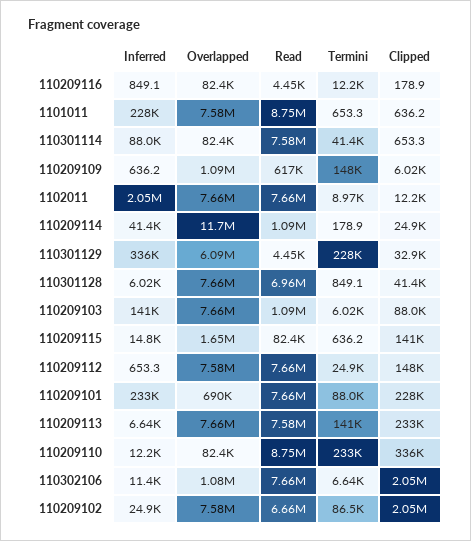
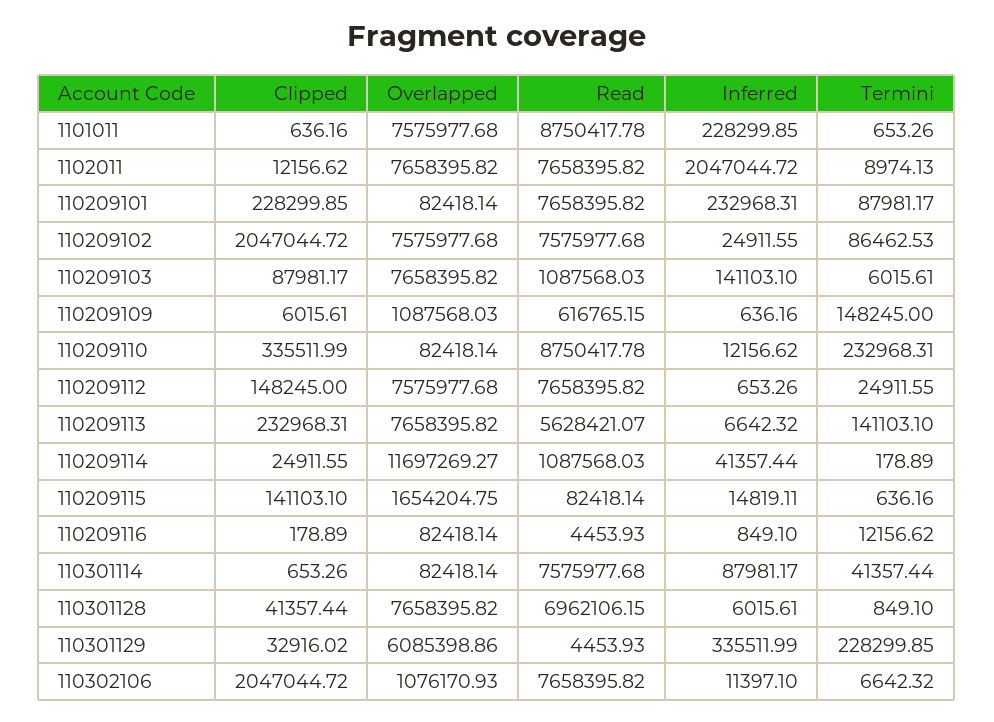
Overlapped, 110209101: 690000 -> 82418.14
Read, 110209113: 7580000 -> 5628421.07
Read, 110209102: 6660000 -> 7575977.68

